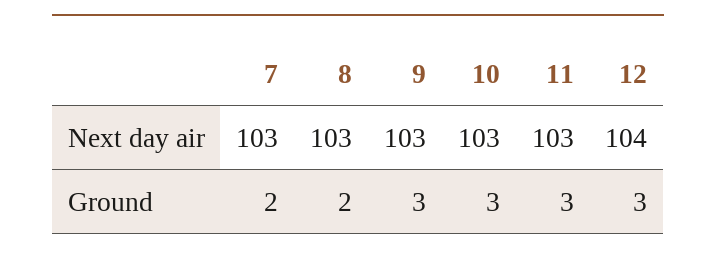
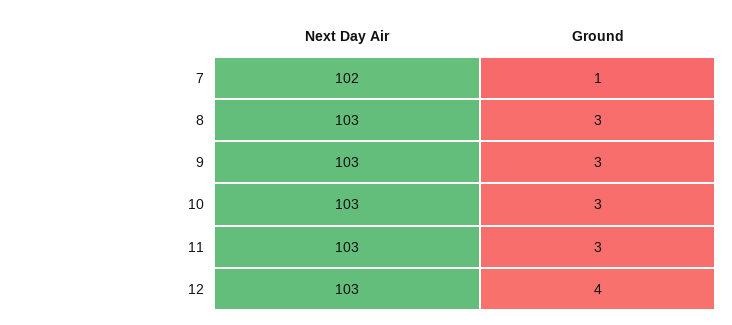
7, Next day air: 103 -> 102
12, Next day air: 104 -> 103
7, Ground: 2 -> 1
8, Ground: 2 -> 3
12, Ground: 3 -> 4

